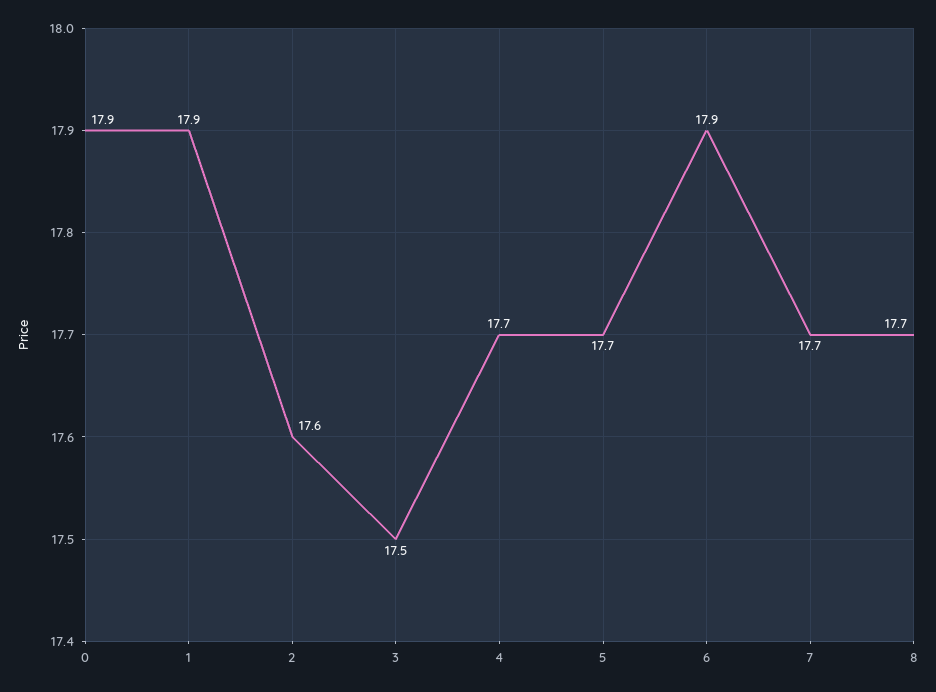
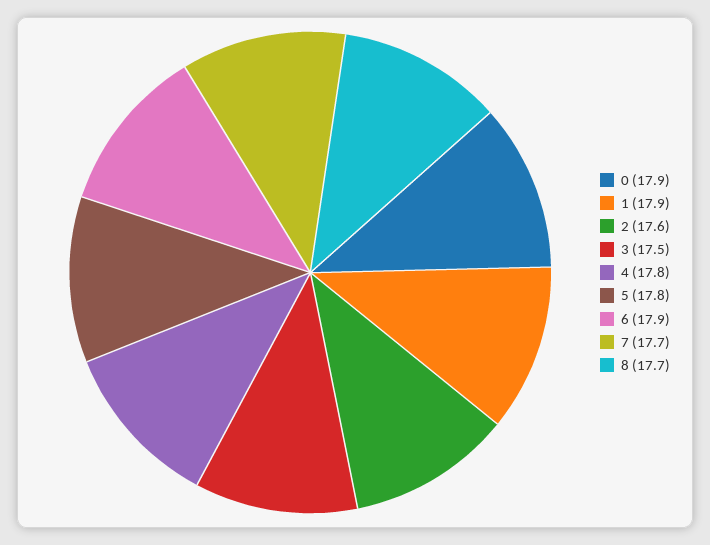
4: 17.7 -> 17.8
5: 17.7 -> 17.8

